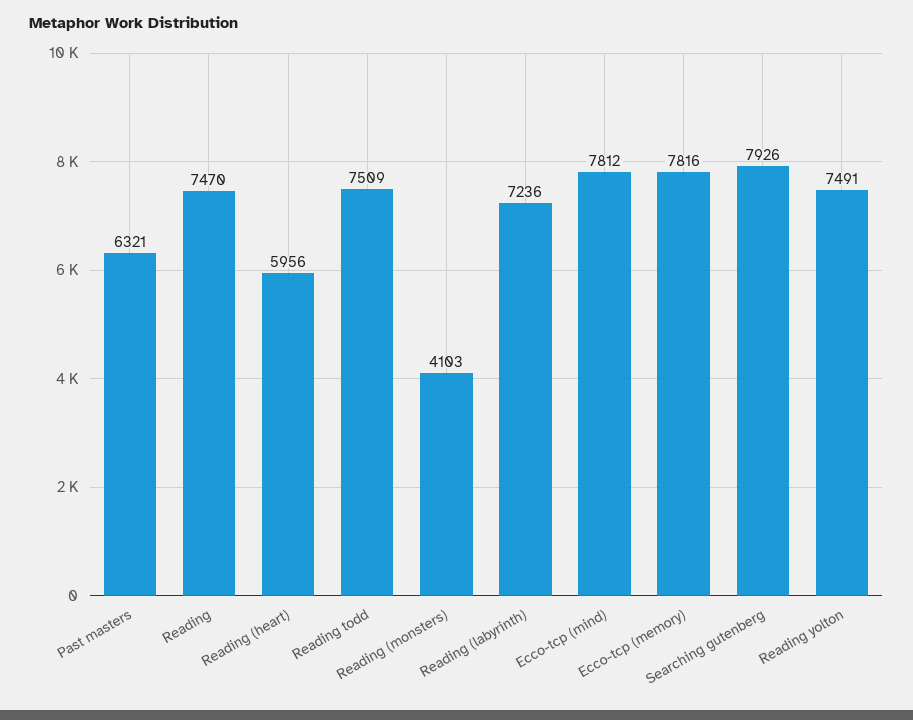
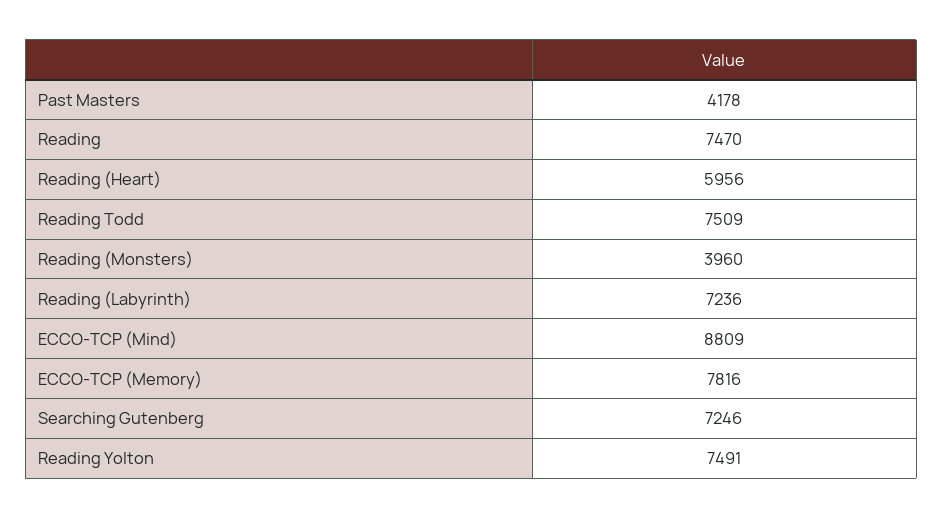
Past masters: 6321 -> 4178
Reading (monsters): 4103 -> 3960
Ecco-tcp (mind): 7812 -> 8809
Searching gutenberg: 7926 -> 7246

